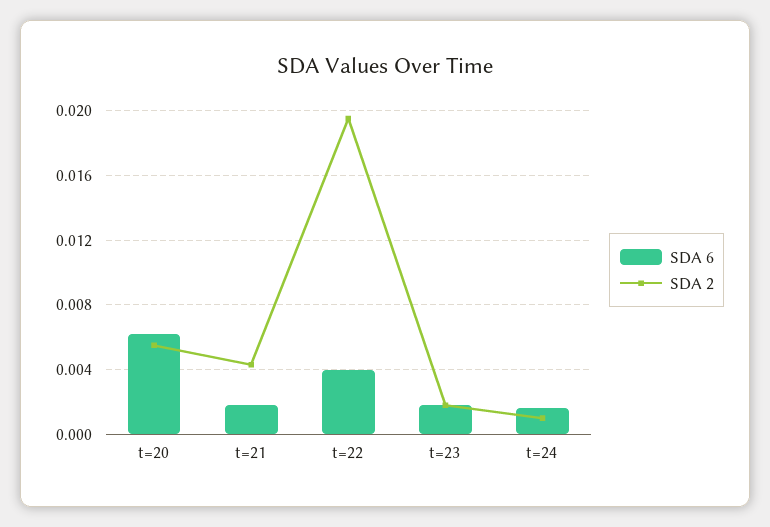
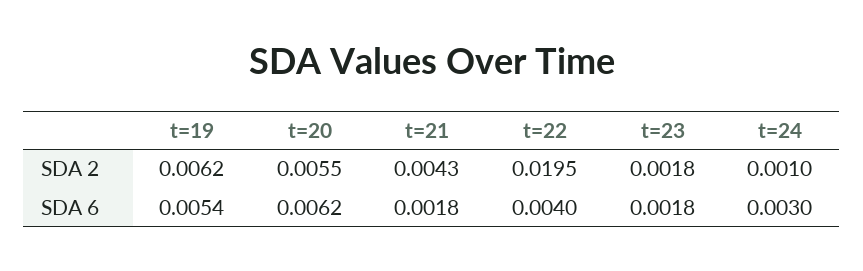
SDA 6, t=24: 0.0015 -> 0.003
SDA 2, t=19: none -> 0.0062
SDA 6, t=19: none -> 0.0054

